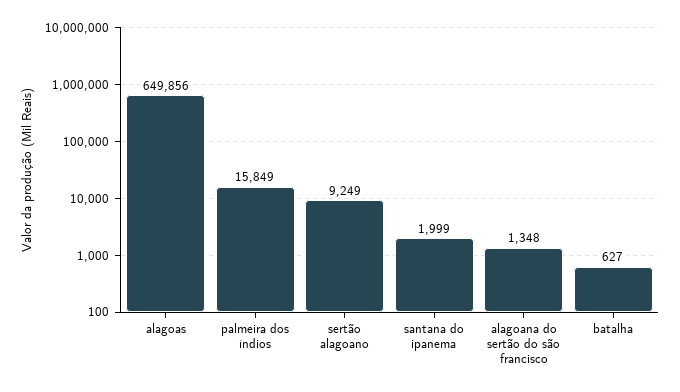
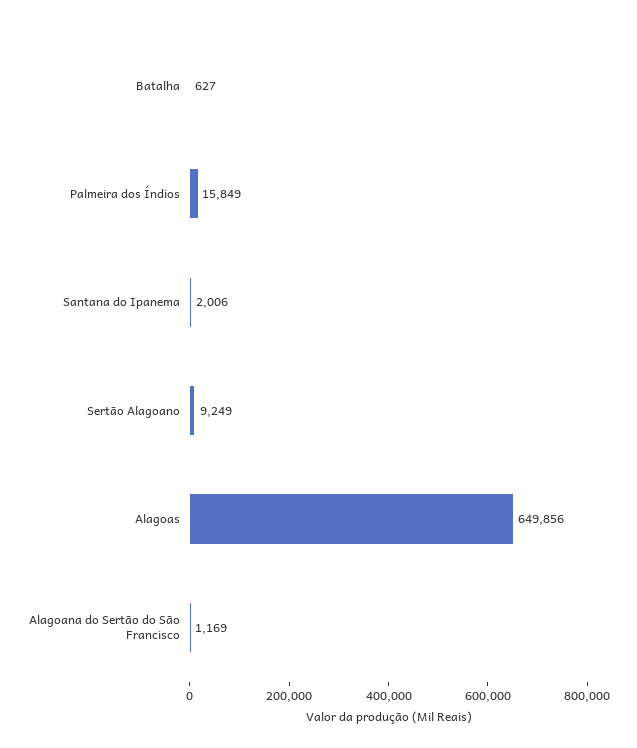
santana do ipanema: 1999 -> 2006
alagoana do sertão do são francisco: 1348 -> 1169

